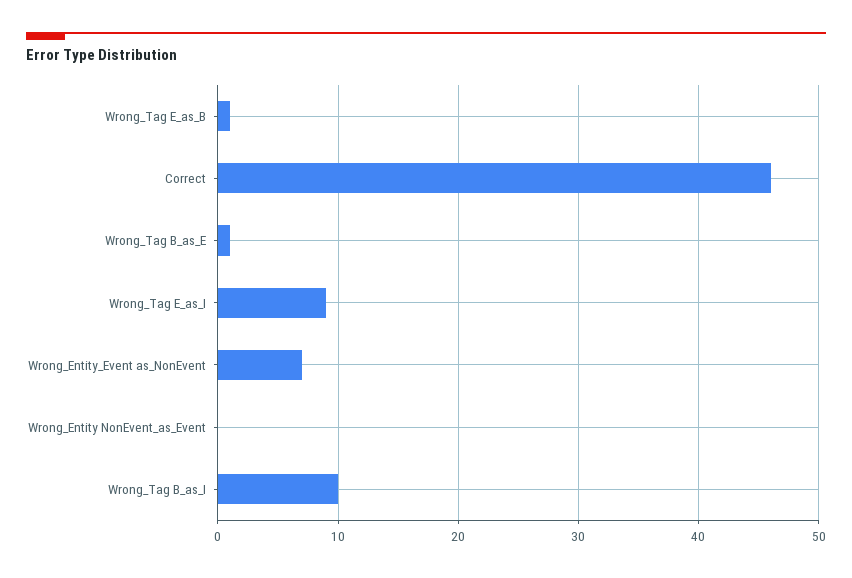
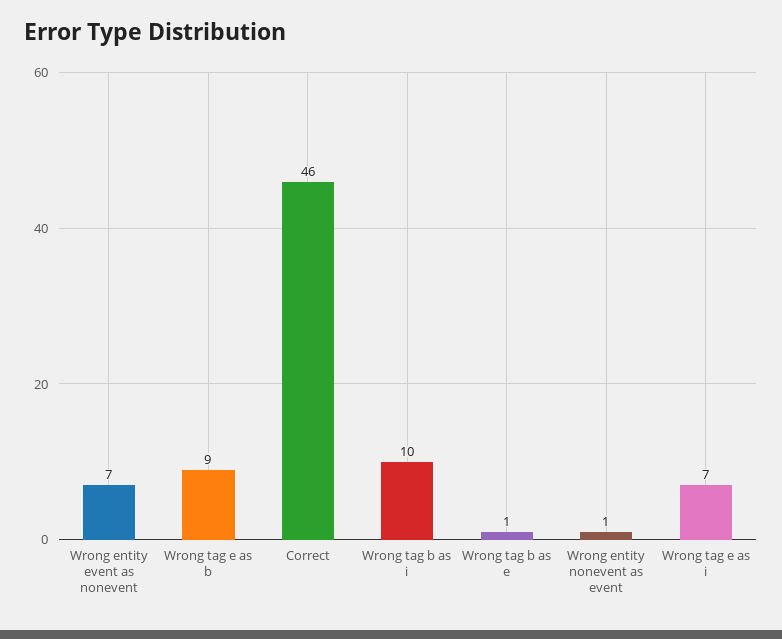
Wrong_Tag E_as_B: 1 -> 9
Wrong_Tag E_as_I: 9 -> 7
Wrong_Entity NonEvent_as_Event: 0 -> 1

